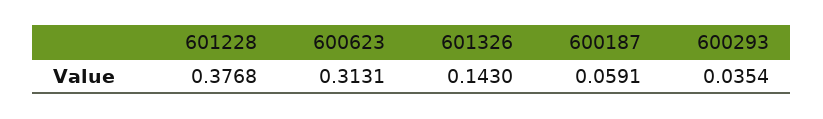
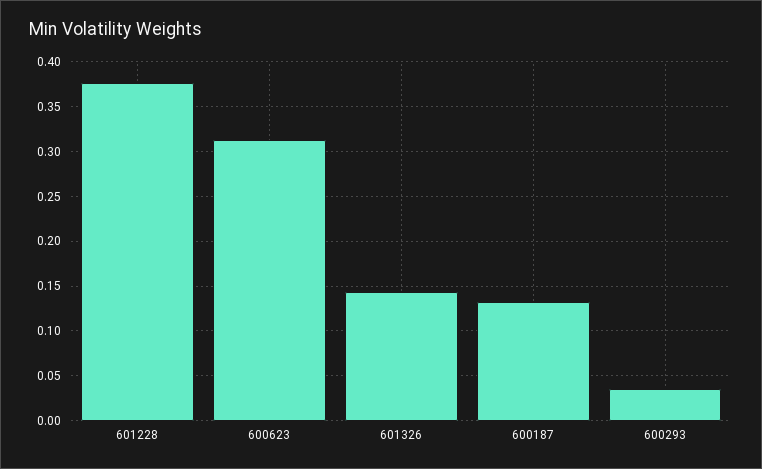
600187: 0.0591 -> 0.13

